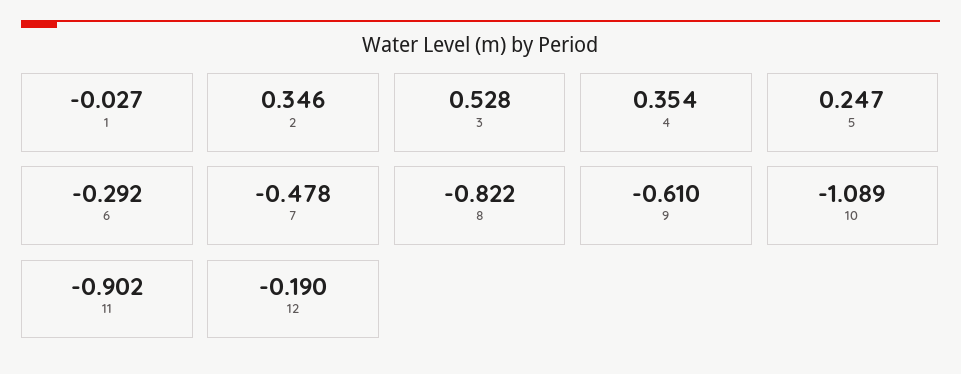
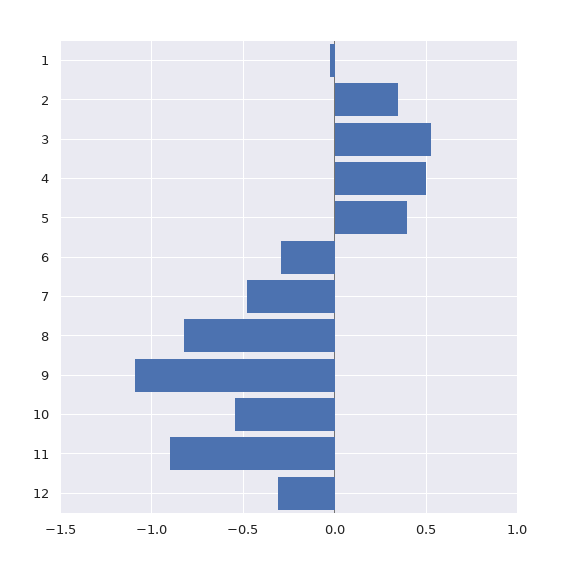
4: 0.354 -> 0.5
5: 0.247 -> 0.4
9: -0.61 -> -1.1
10: -1.089 -> -0.55
12: -0.19 -> -0.3

